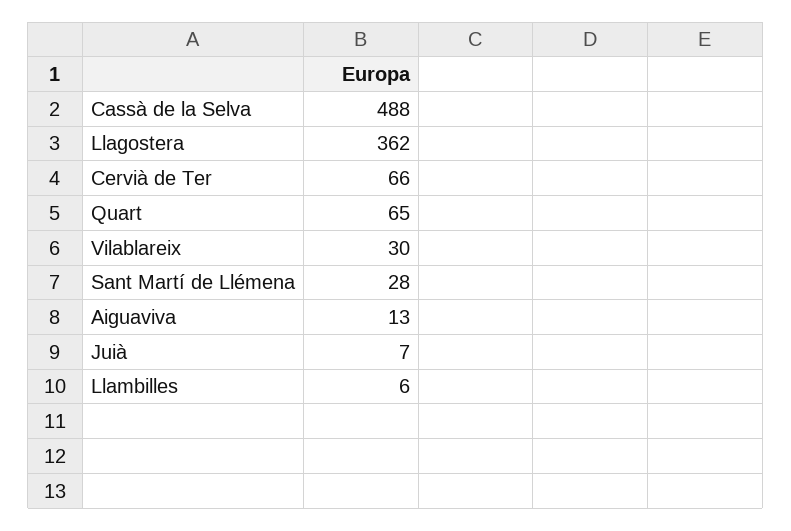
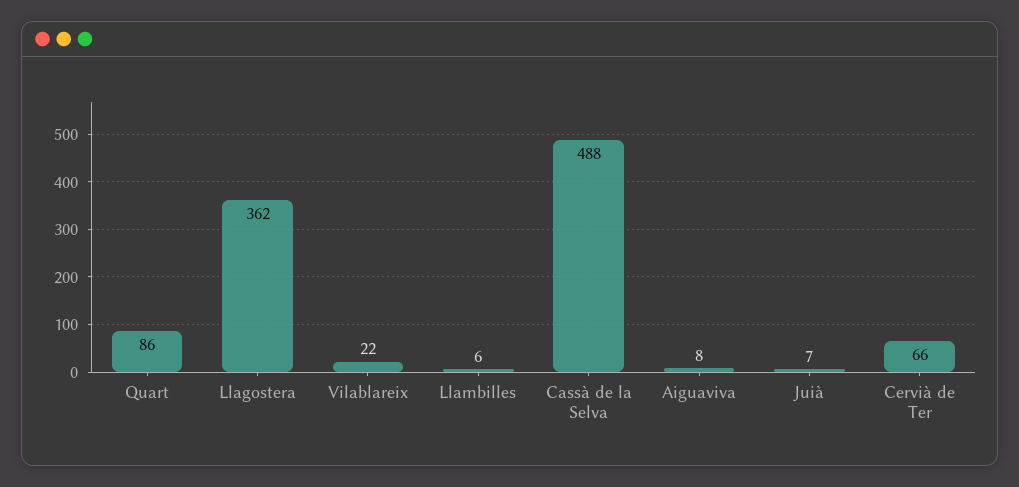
Quart: 65 -> 86
Vilablareix: 30 -> 22
Sant Martí de Llémena: 28 -> none
Aiguaviva: 13 -> 8

